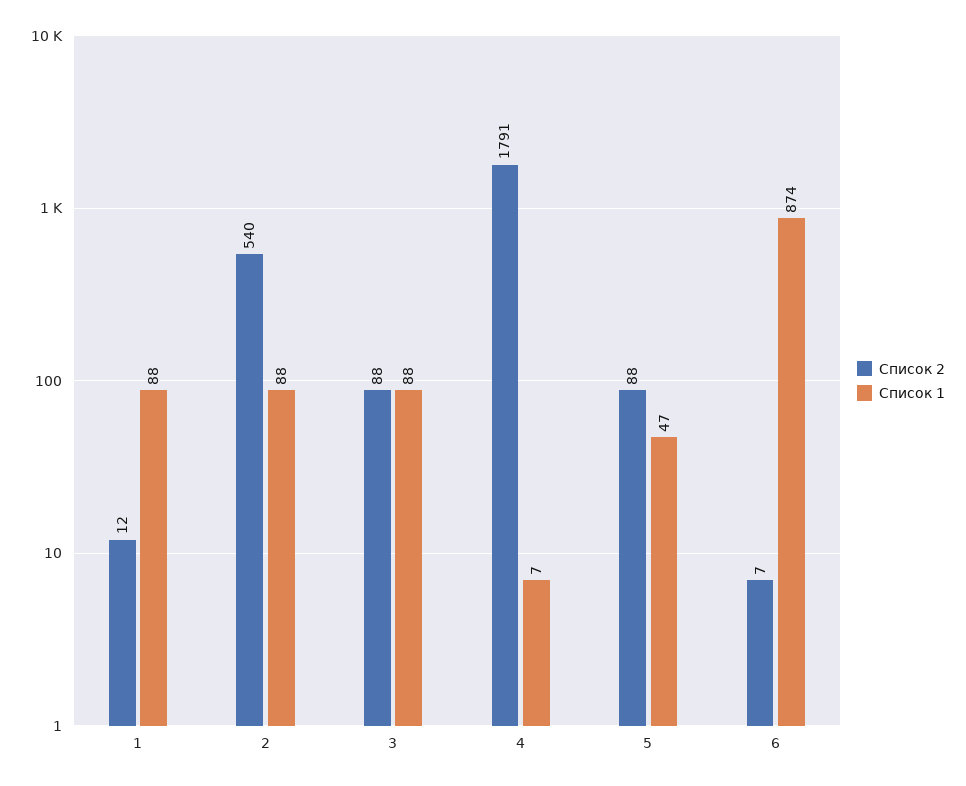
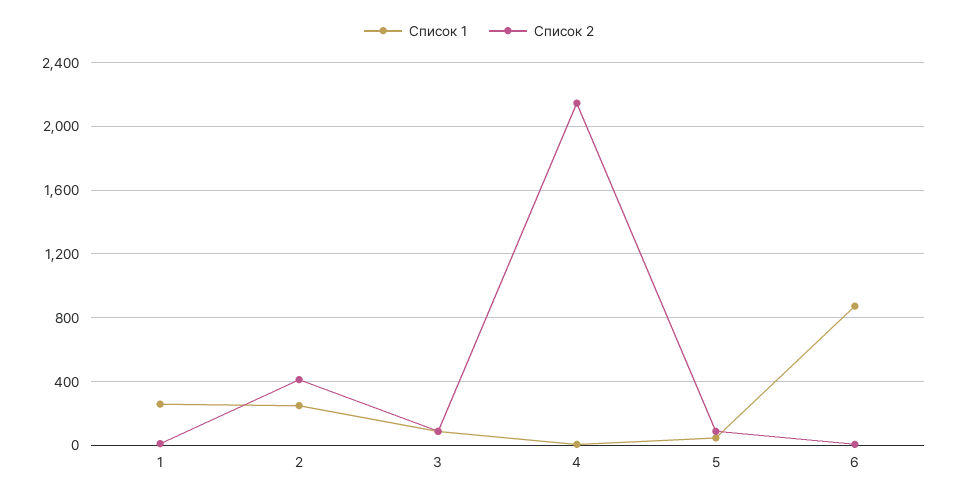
Список 1, 1: 88 -> 250
Список 2, 2: 540 -> 400
Список 1, 2: 88 -> 250
Список 2, 4: 1791 -> 2150

